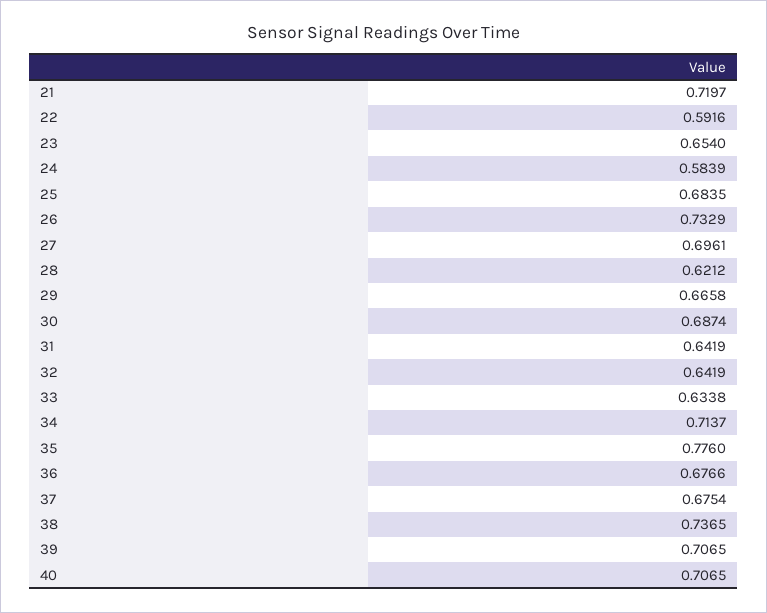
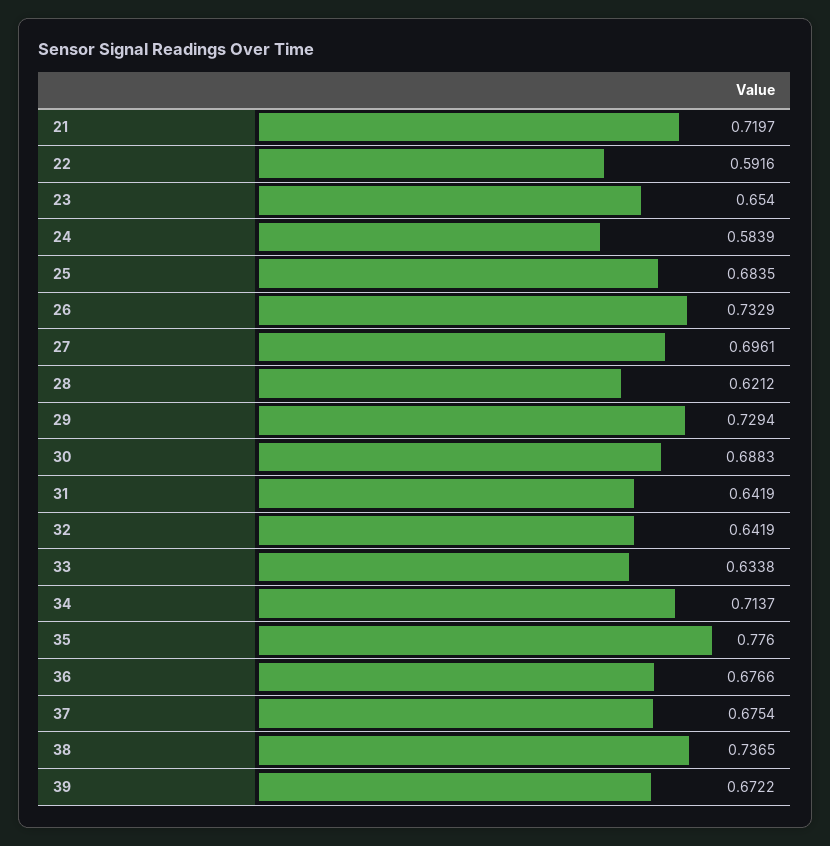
29: 0.6658 -> 0.7294
30: 0.6874 -> 0.6883
39: 0.7065 -> 0.6722
40: 0.7065 -> none

